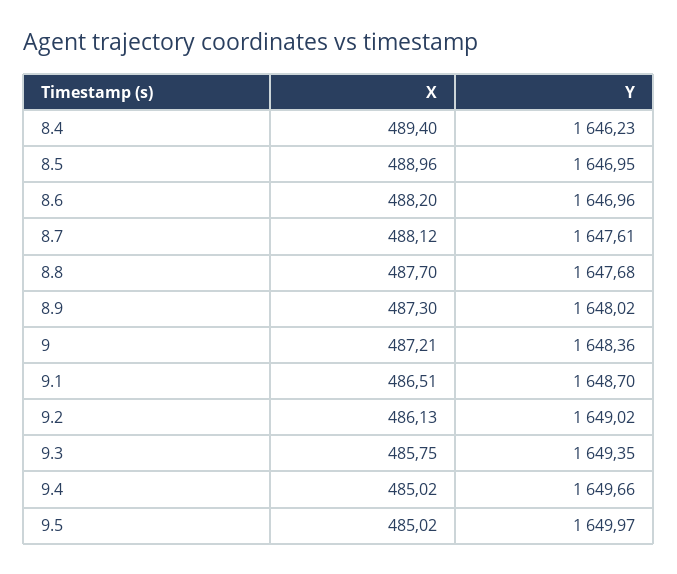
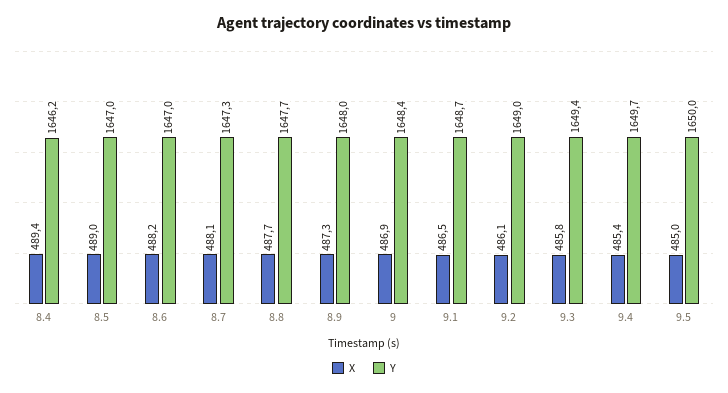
Y, 8.7: 1647.61 -> 1647.3
X, 9: 487.21 -> 486.9
X, 9.4: 485.02 -> 485.4

